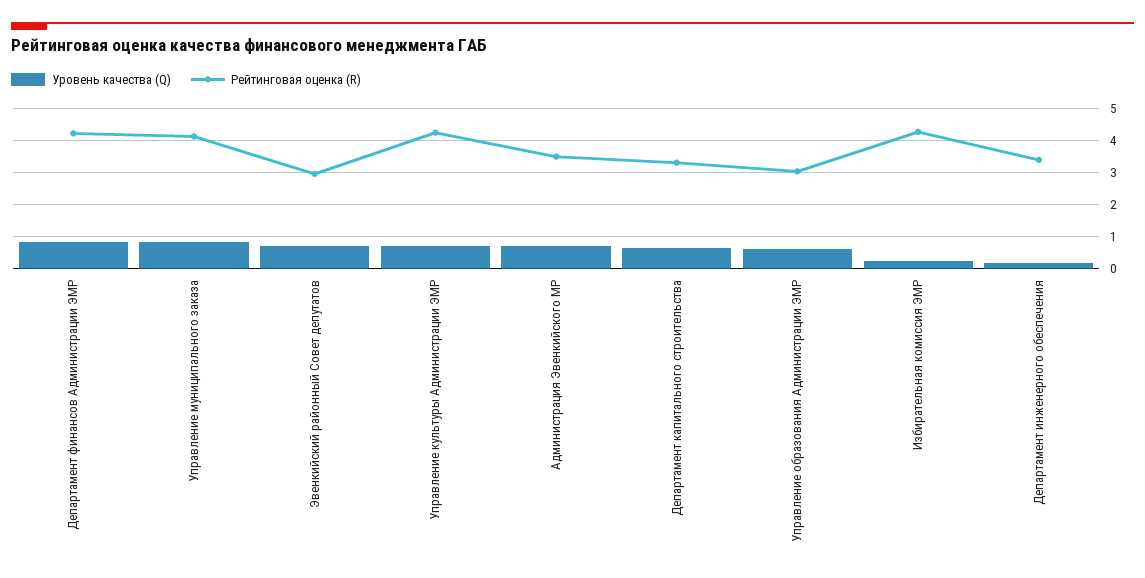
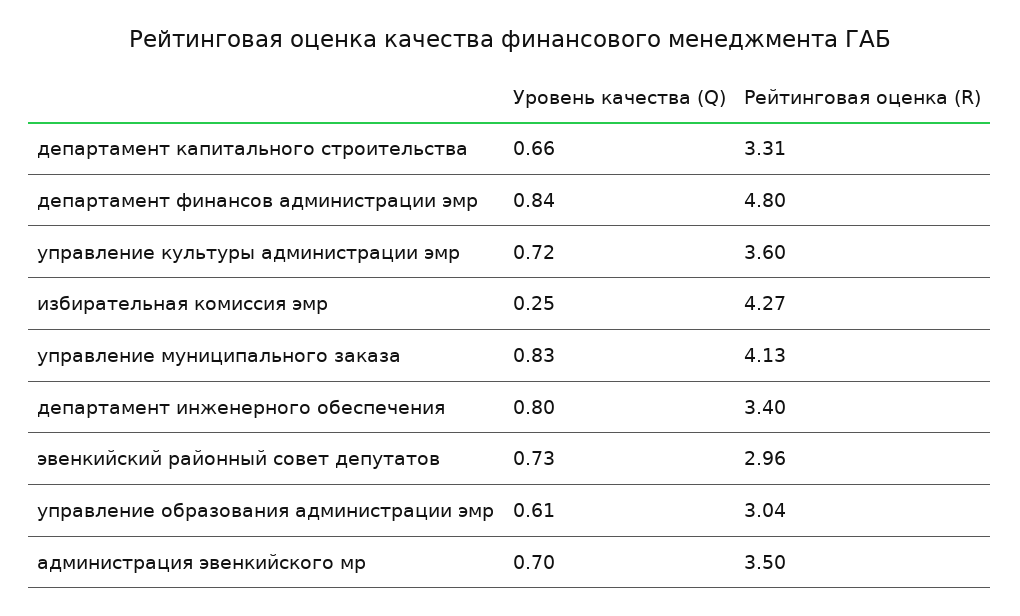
Рейтинговая оценка (R), Департамент финансов Администрации ЭМР: 4.2 -> 4.8
Рейтинговая оценка (R), Управление культуры Администрации ЭМР: 4.2 -> 3.6
Уровень качества (Q), Департамент инженерного обеспечения: 0.2 -> 0.8

